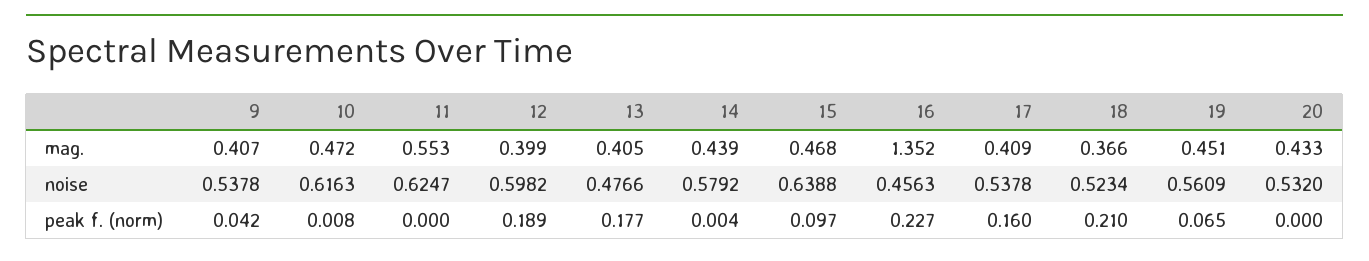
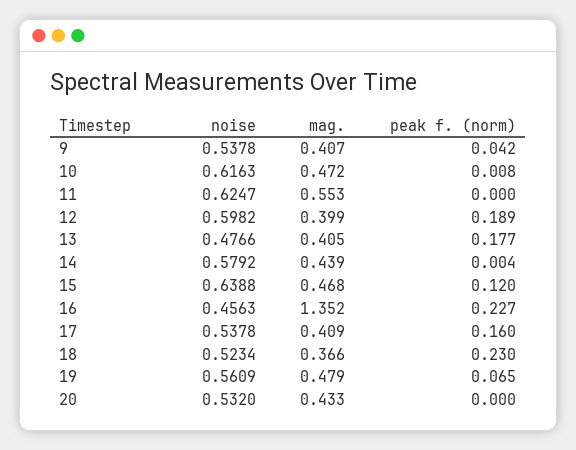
19, mag.: 0.451 -> 0.479
15, peak f. (norm): 0.097 -> 0.12
18, peak f. (norm): 0.21 -> 0.23

